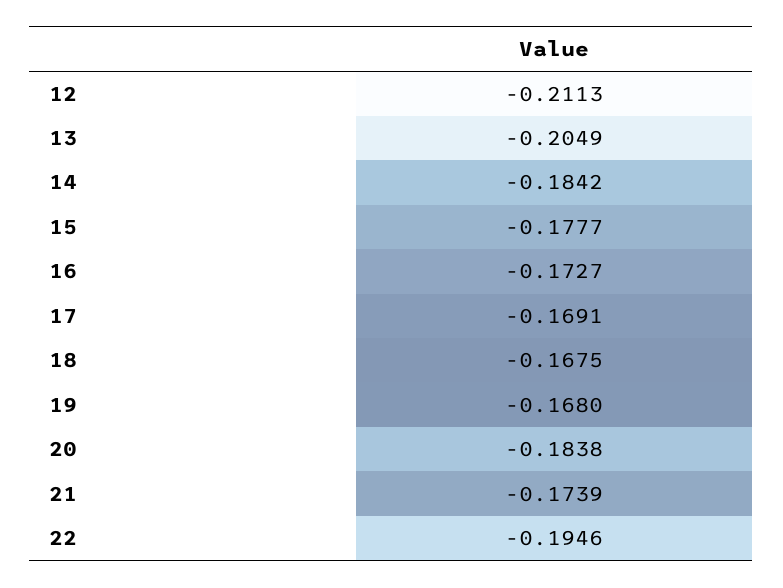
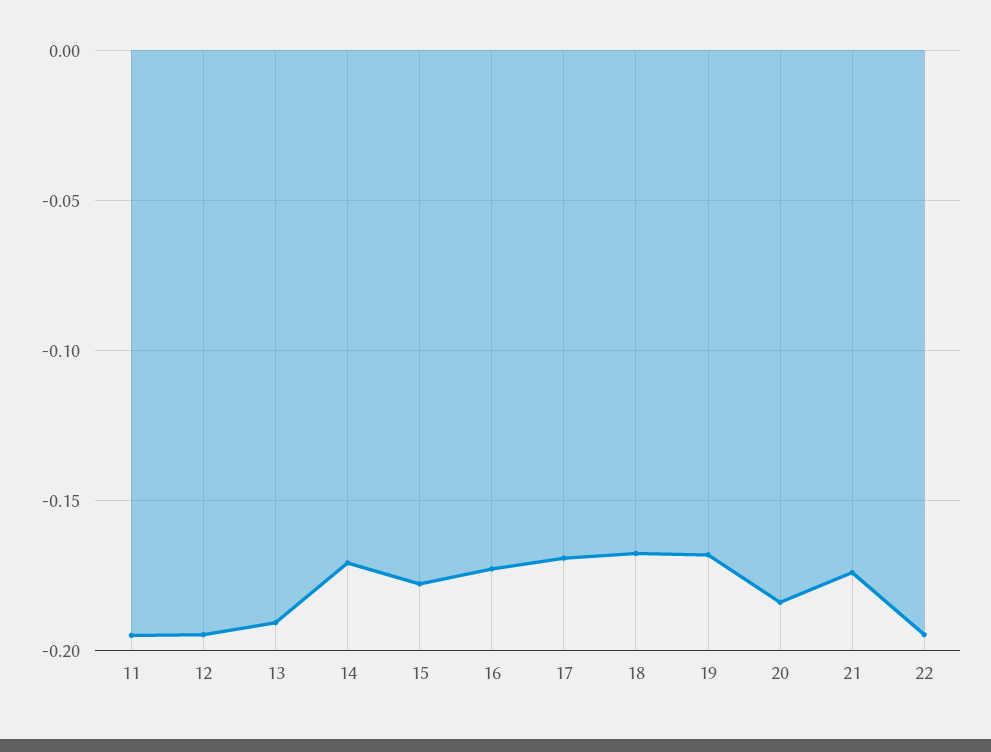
12: -0.2113 -> -0.195
13: -0.2049 -> -0.19
14: -0.1842 -> -0.17
11: none -> -0.195

